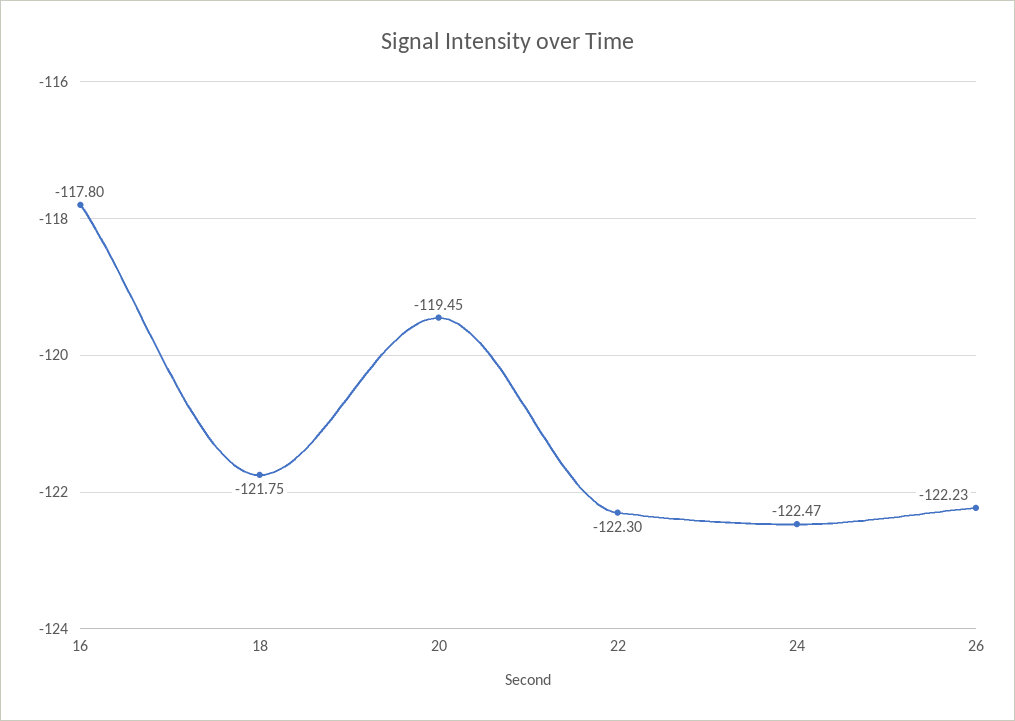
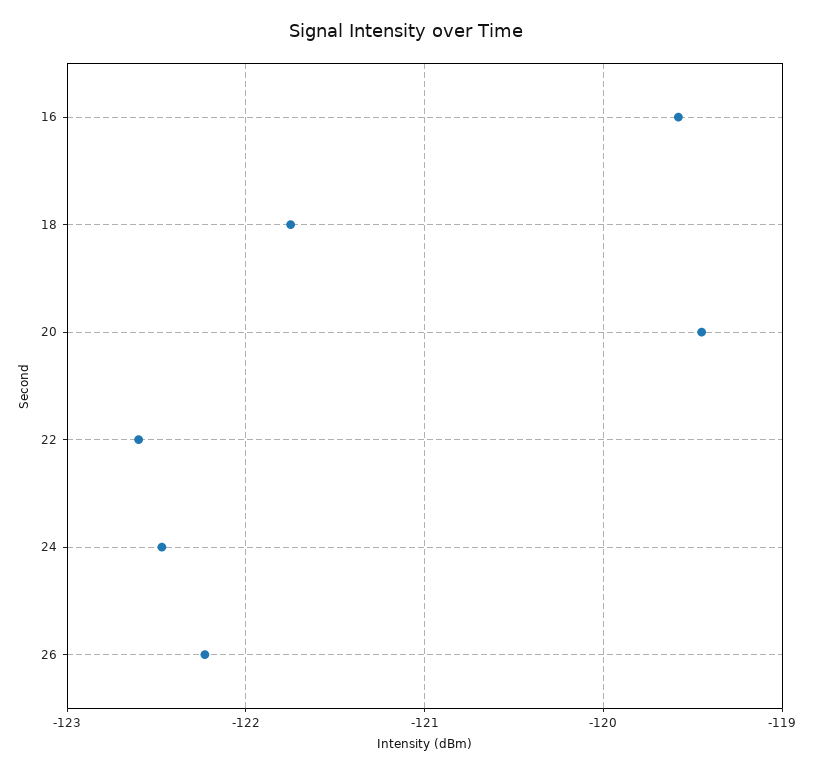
16: -117.8 -> -119.6
22: -122.3 -> -122.6

